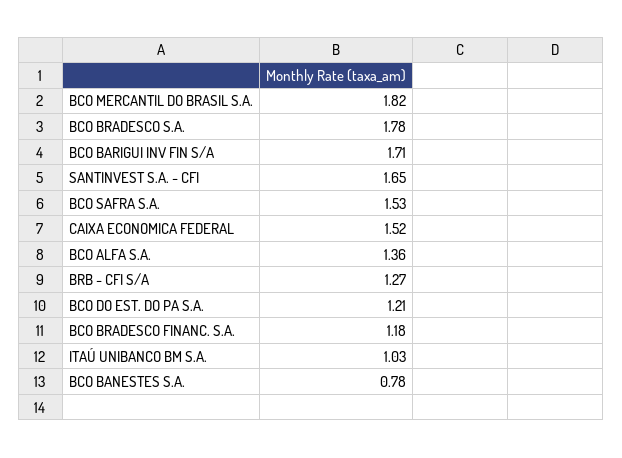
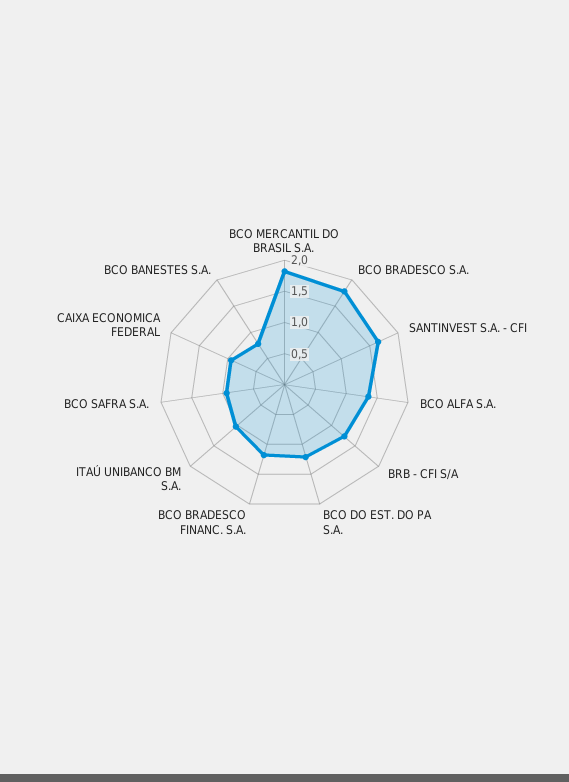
BCO BARIGUI INV FIN S/A: 1.71 -> none
BCO SAFRA S.A.: 1.53 -> 1
CAIXA ECONOMICA FEDERAL: 1.52 -> 1

